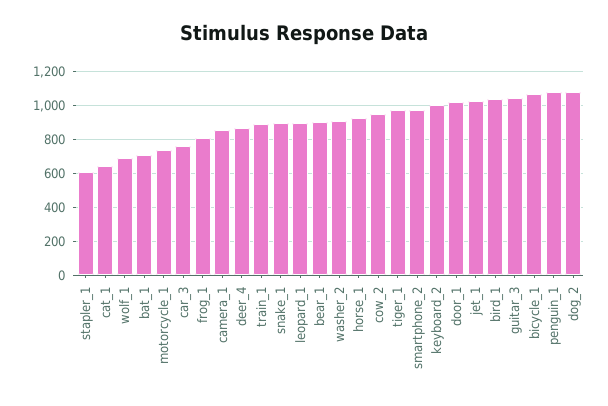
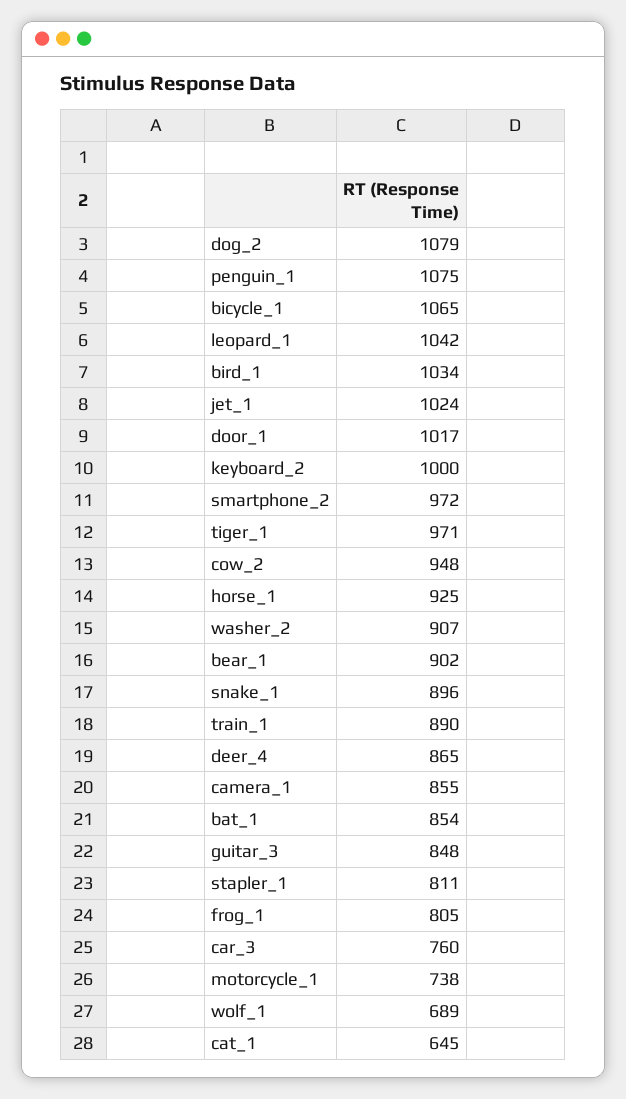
stapler_1: 600 -> 811
bat_1: 700 -> 854
leopard_1: 900 -> 1042
guitar_3: 1050 -> 848

